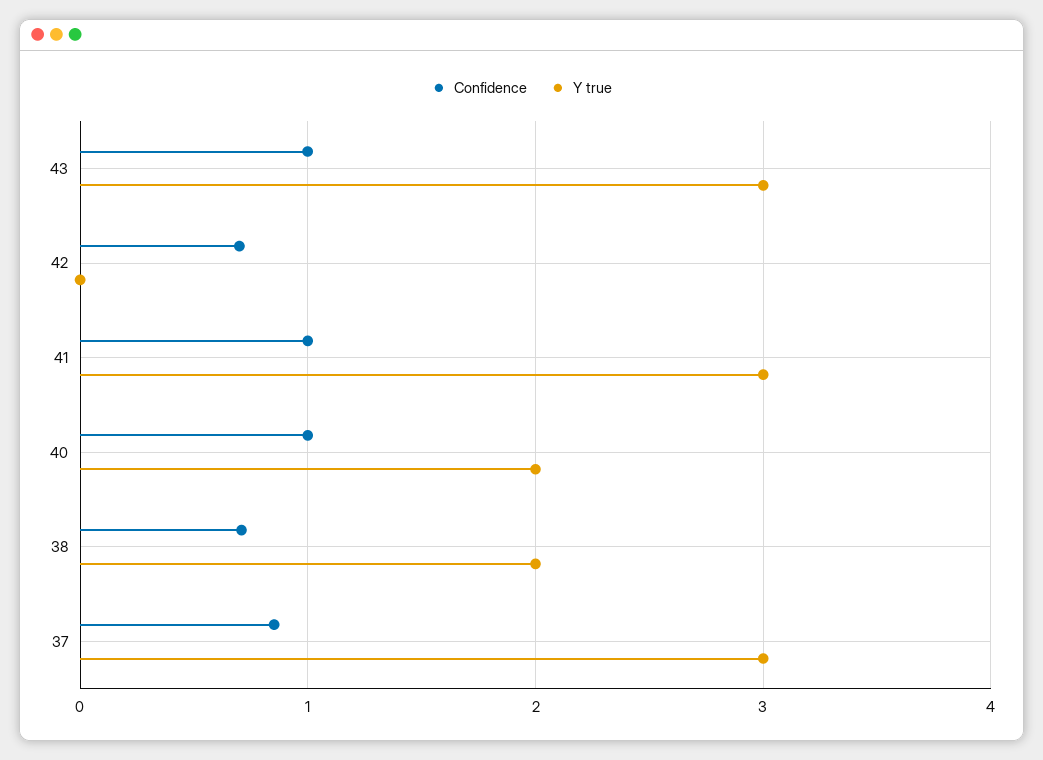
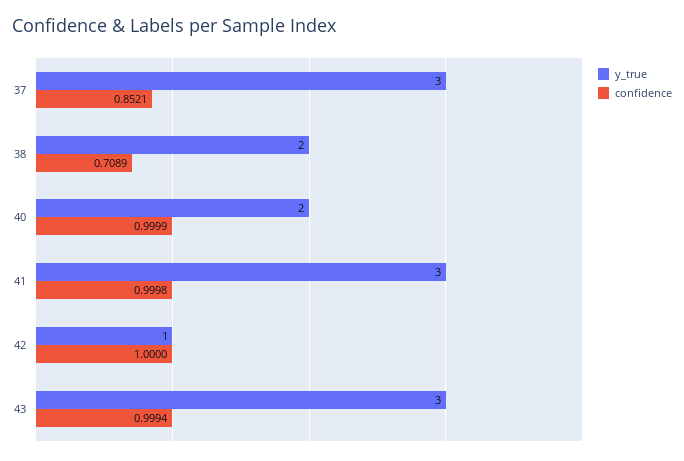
Confidence, 42: 0.7 -> 1
Y true, 42: 0 -> 1

